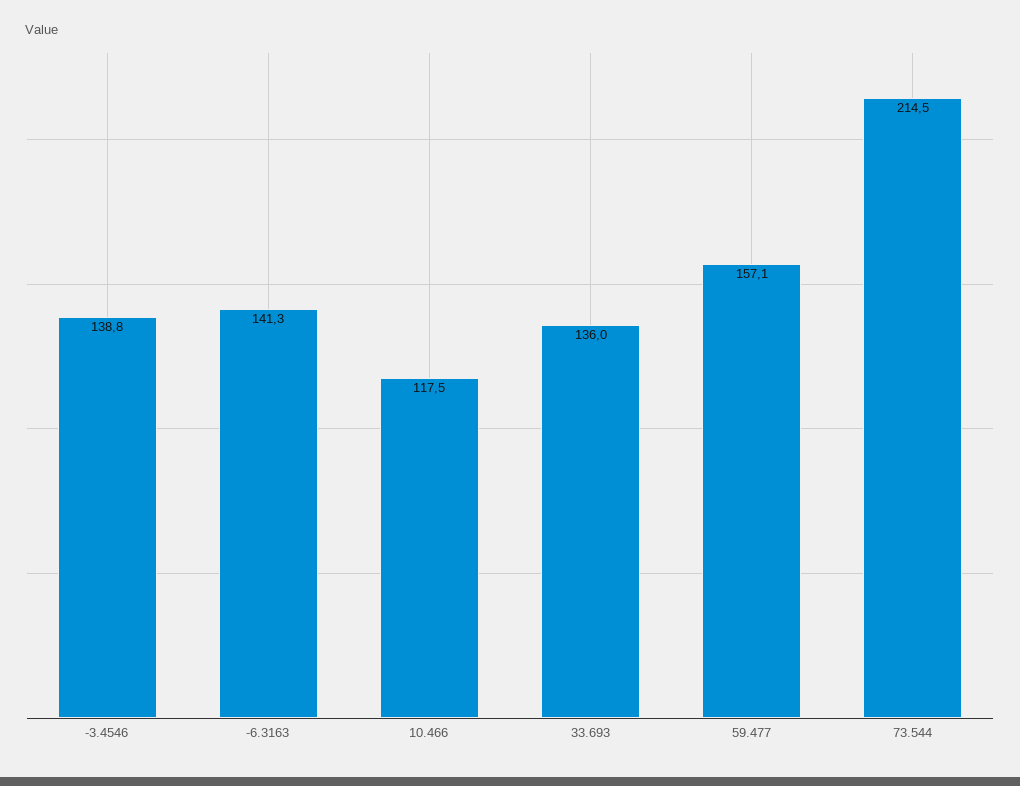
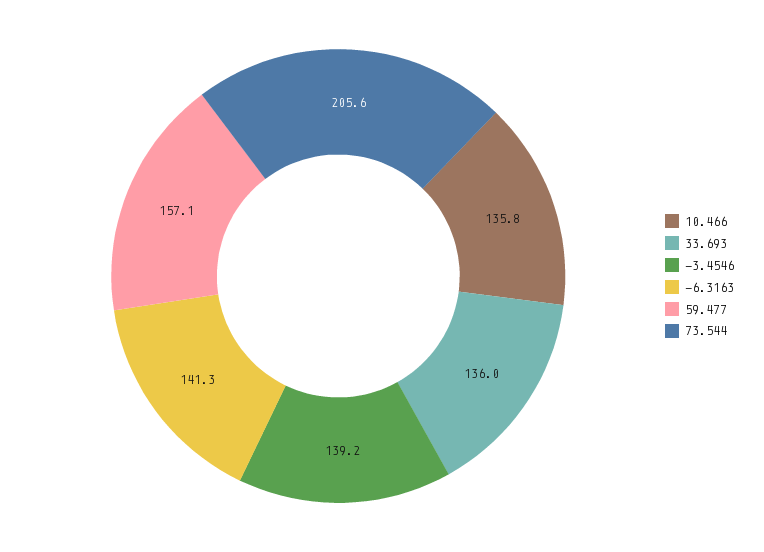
-3.4546: 138.8 -> 139.2
10.466: 117.5 -> 135.8
73.544: 214.5 -> 205.6

